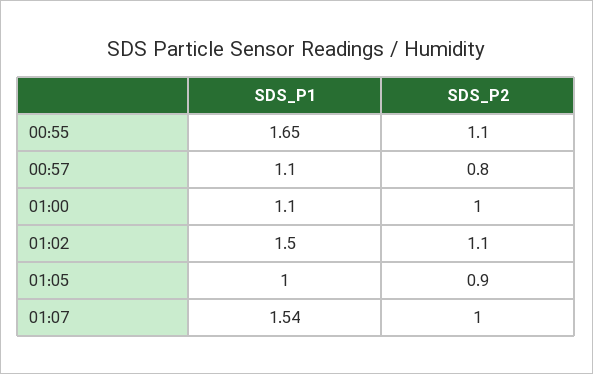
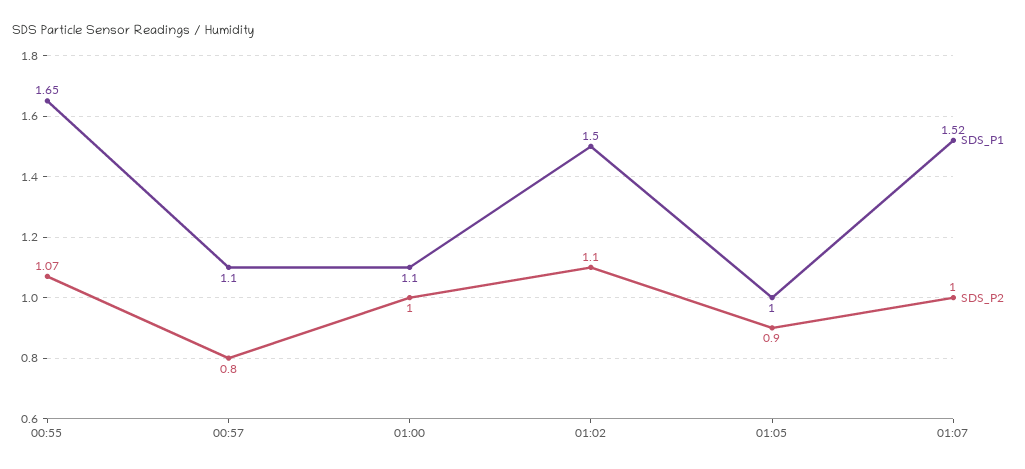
SDS_P2, 00:55: 1.1 -> 1.07
SDS_P1, 01:07: 1.54 -> 1.52

